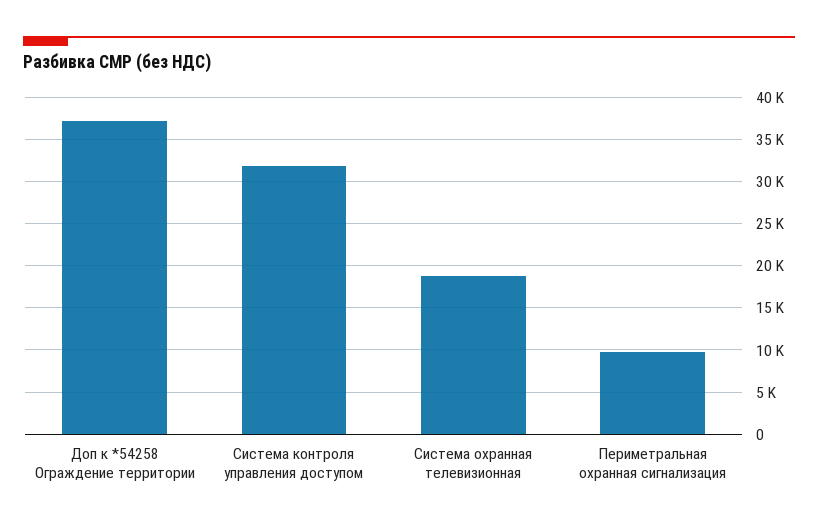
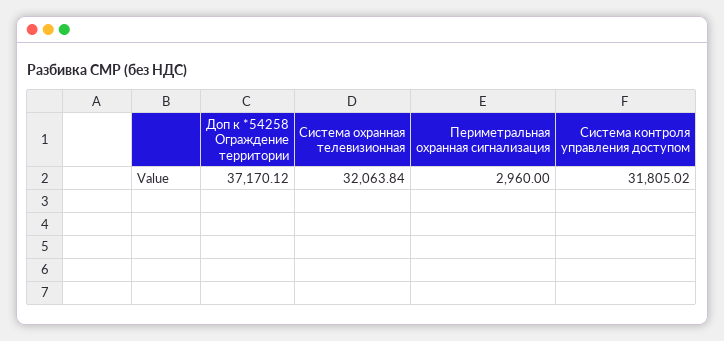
Система охранная телевизионная: 19000 -> 32063.84
Периметральная охранная сигнализация: 10000 -> 2960

